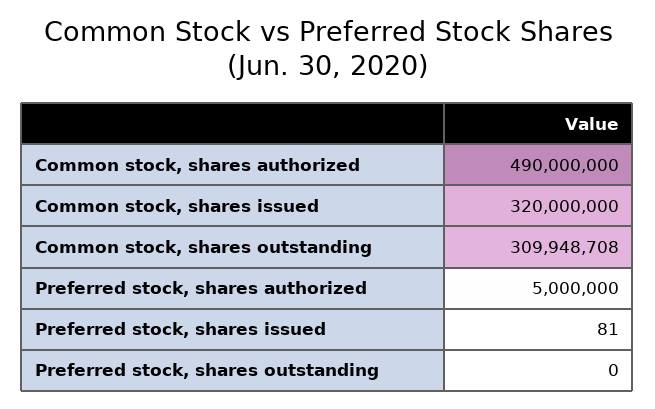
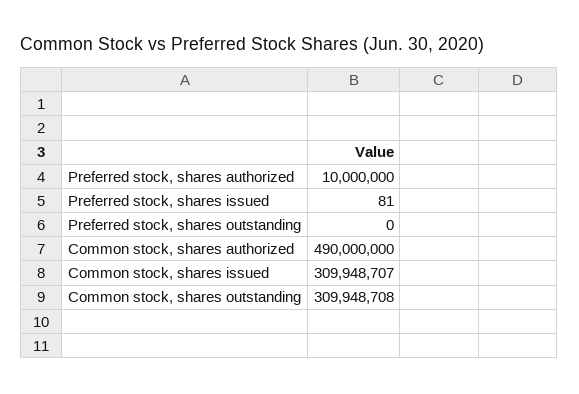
Common stock, shares issued: 320000000 -> 309948707
Preferred stock, shares authorized: 5000000 -> 10000000

